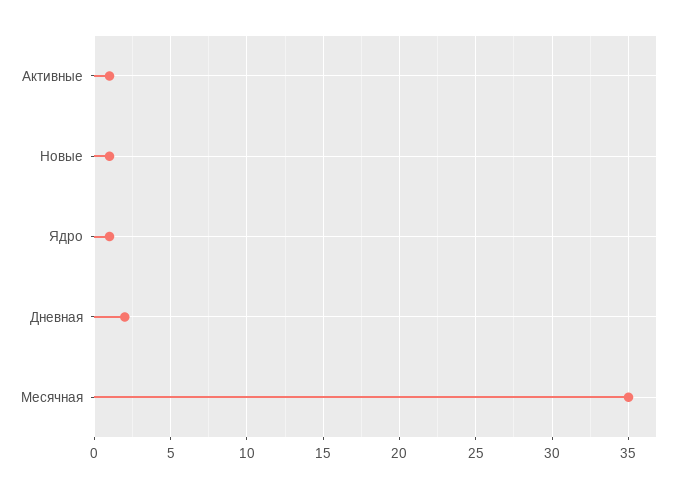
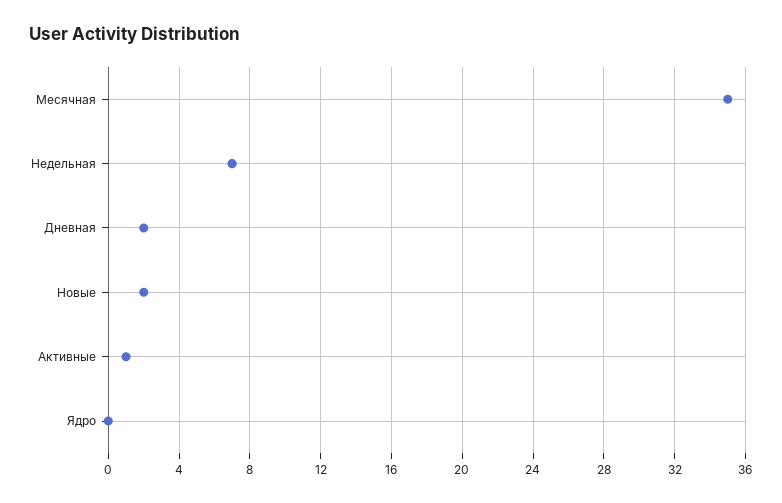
Новые: 1 -> 2
Ядро: 1 -> 0
Недельная: none -> 7

